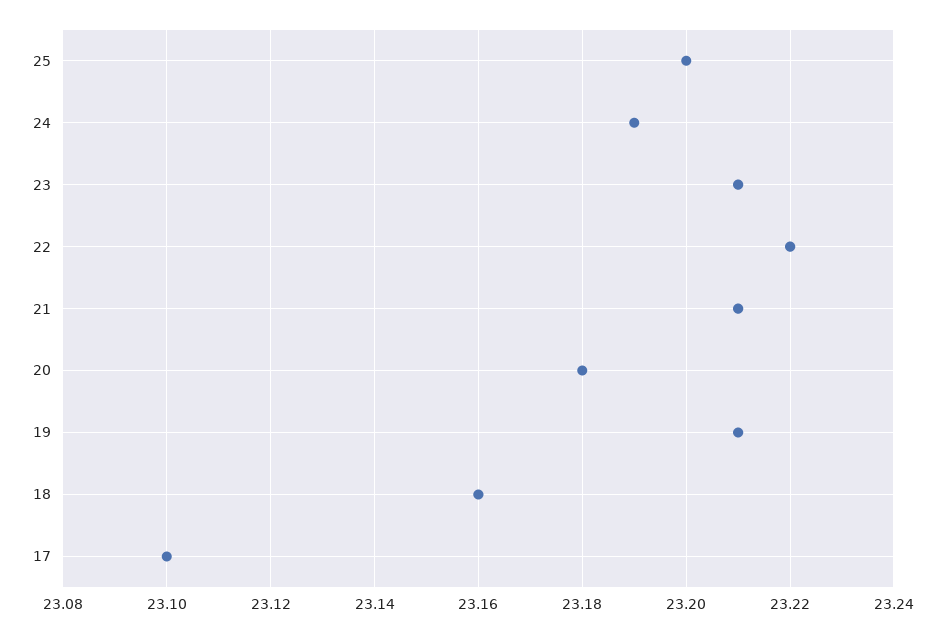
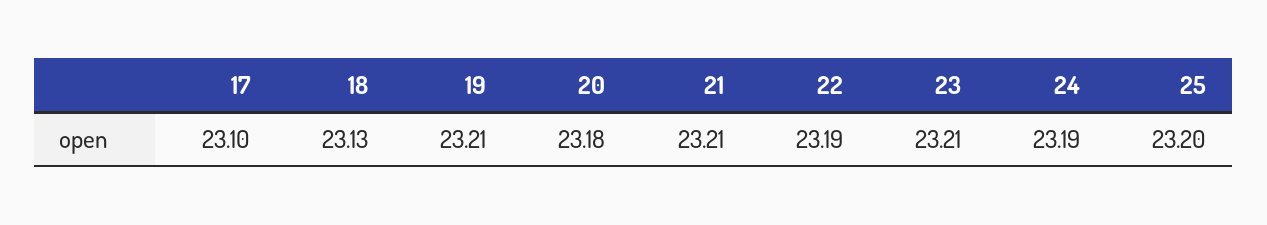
22: 23.22 -> 23.19
18: 23.16 -> 23.13

